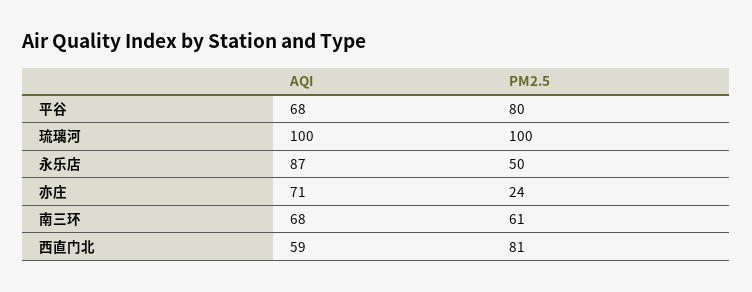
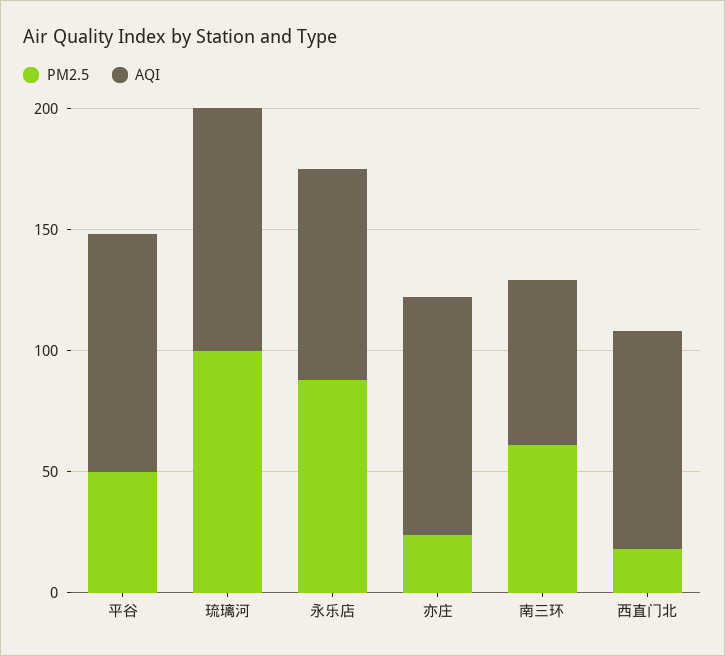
AQI, 平谷: 68 -> 100
PM2.5, 平谷: 80 -> 50
PM2.5, 永乐店: 50 -> 90
AQI, 亦庄: 71 -> 100
AQI, 西直门北: 59 -> 90
PM2.5, 西直门北: 81 -> 20

